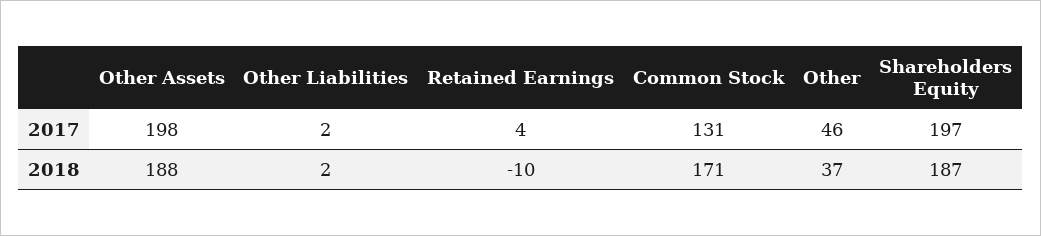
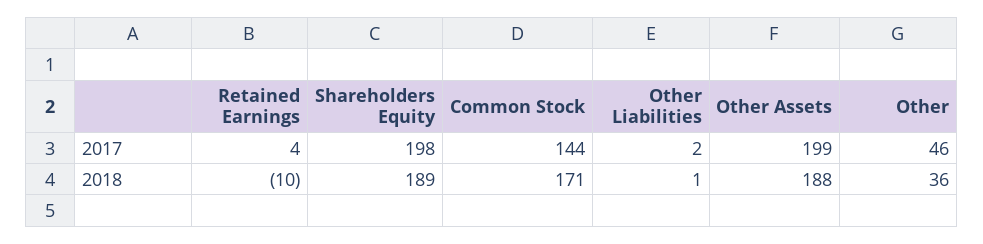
Other Assets, 2017: 198 -> 199
Common Stock, 2017: 131 -> 144
Shareholders Equity, 2017: 197 -> 198
Other Liabilities, 2018: 2 -> 1
Other, 2018: 37 -> 36
Shareholders Equity, 2018: 187 -> 189

